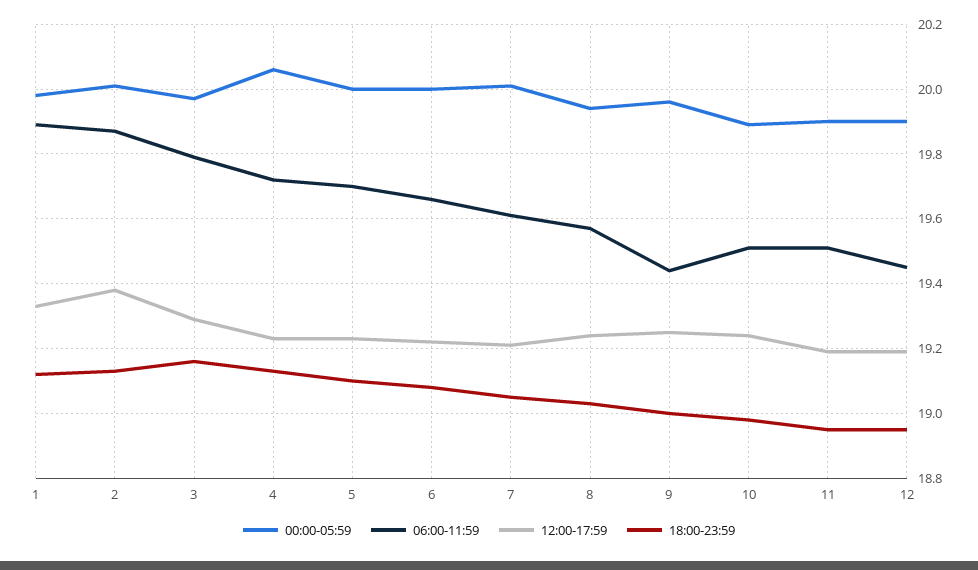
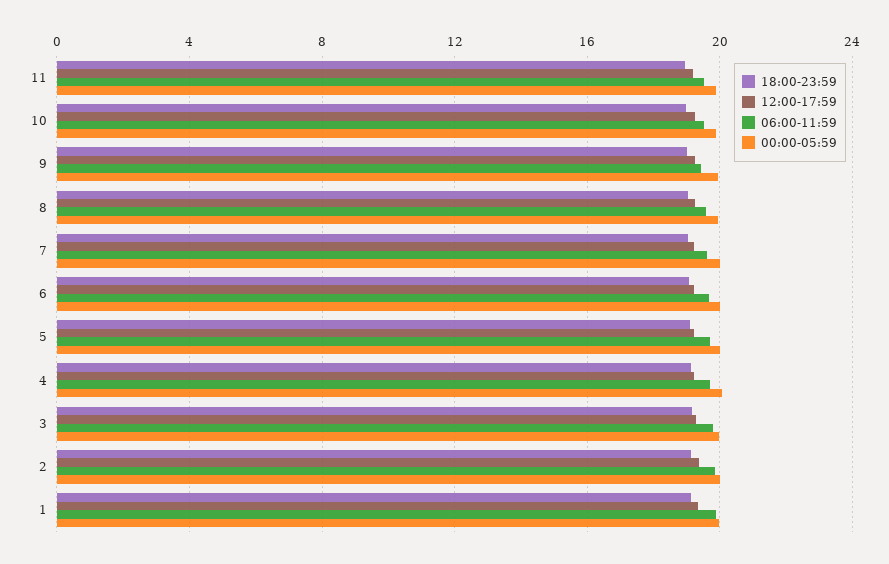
00:00-05:59, 12: 19.9 -> none
06:00-11:59, 12: 19.45 -> none
12:00-17:59, 12: 19.2 -> none
18:00-23:59, 12: 18.95 -> none

